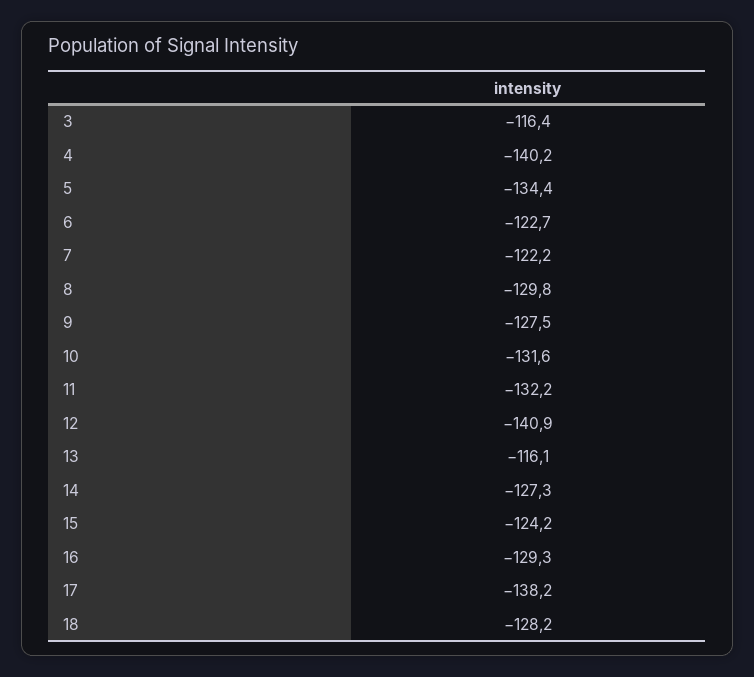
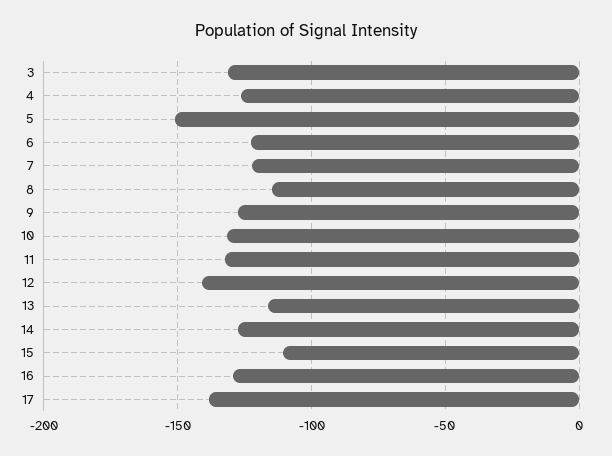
3: -116.4 -> -130
4: -140.2 -> -125
5: -134.4 -> -150
8: -129.8 -> -115
15: -124.2 -> -110
18: -128.2 -> none

